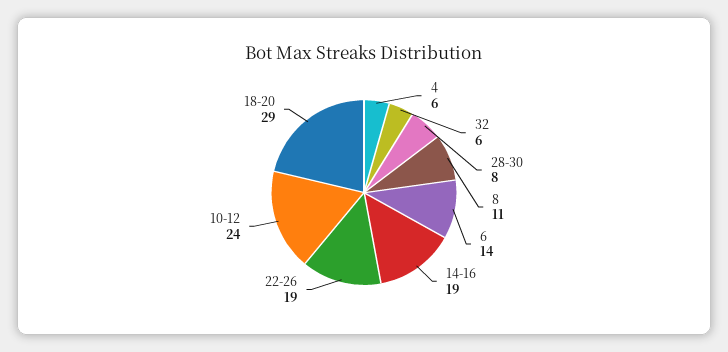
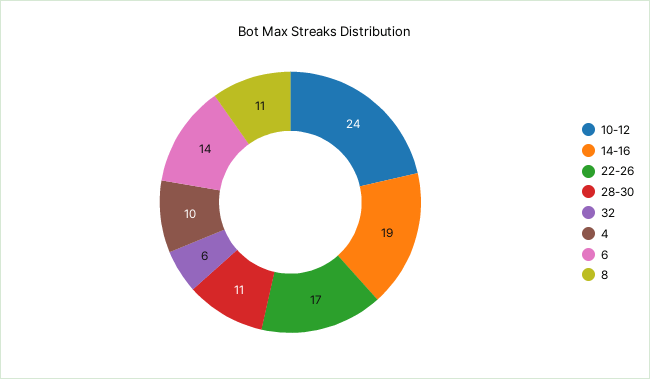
4: 6 -> 10
28-30: 8 -> 11
22-26: 19 -> 17
18-20: 29 -> none

